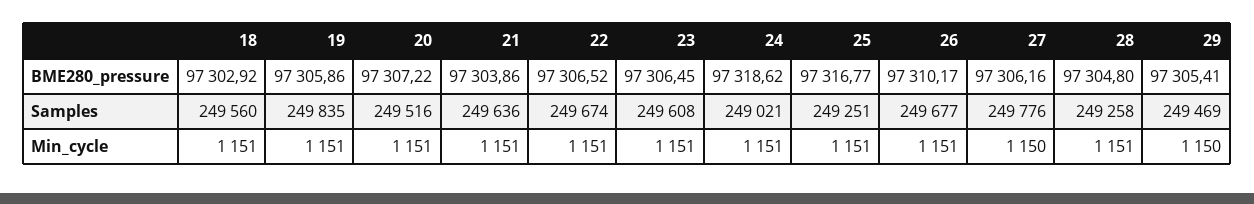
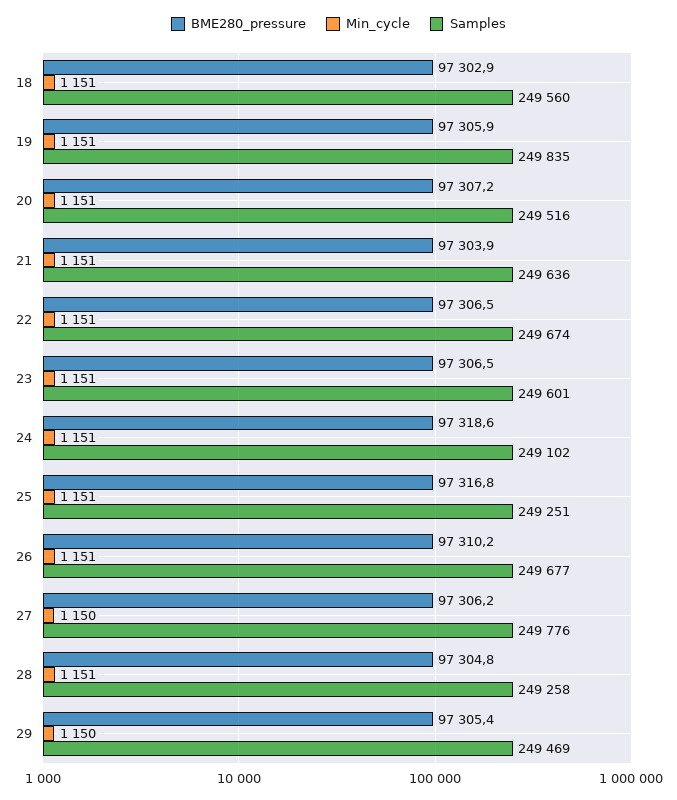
Samples, 23: 249608 -> 249601
Samples, 24: 249021 -> 249102

